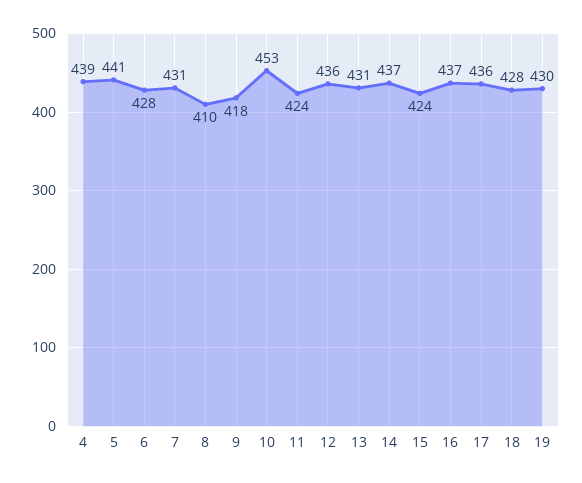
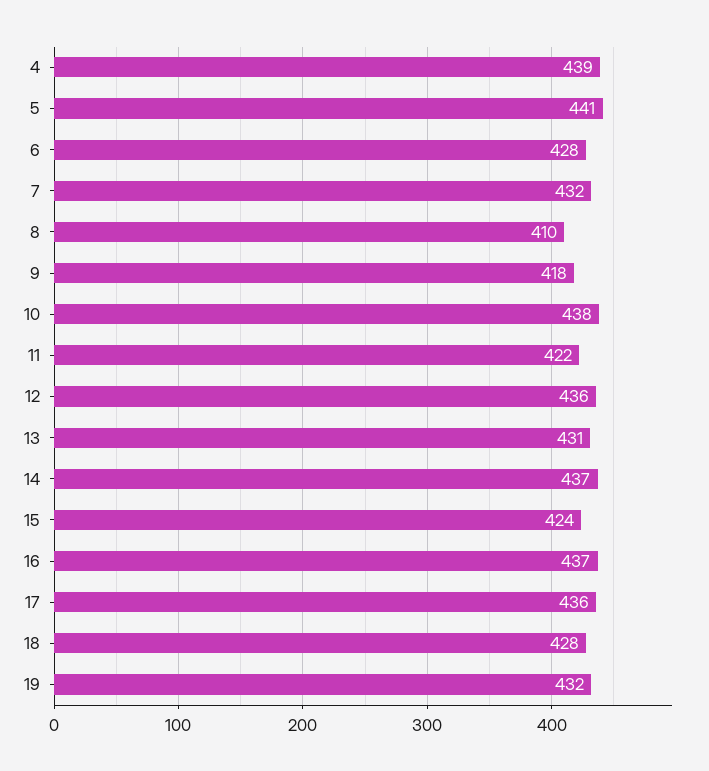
7: 431 -> 432
10: 453 -> 438
11: 424 -> 422
19: 430 -> 432

